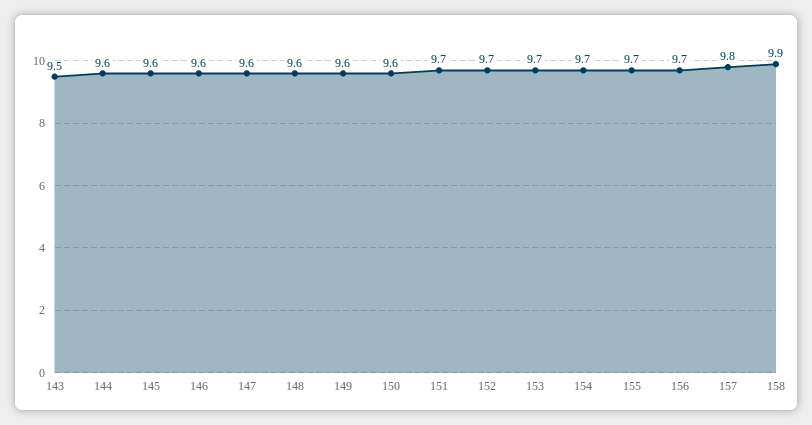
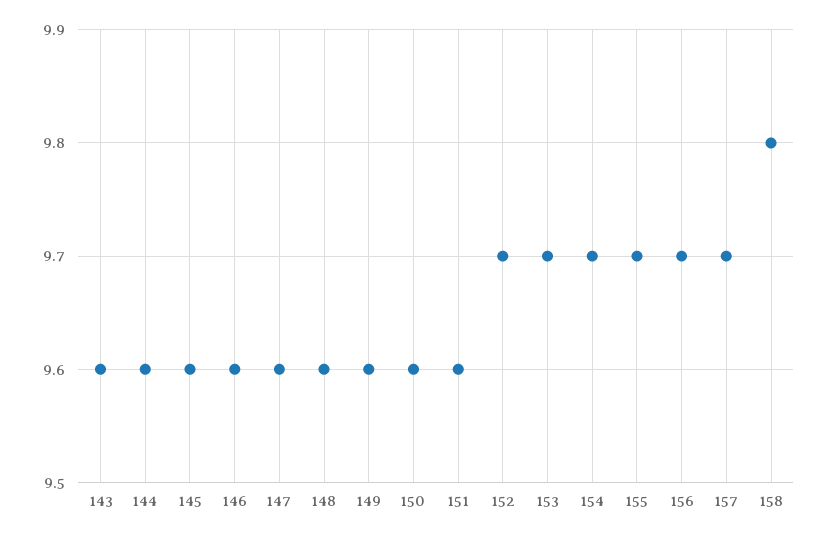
143: 9.5 -> 9.6
151: 9.7 -> 9.6
157: 9.8 -> 9.7
158: 9.9 -> 9.8

